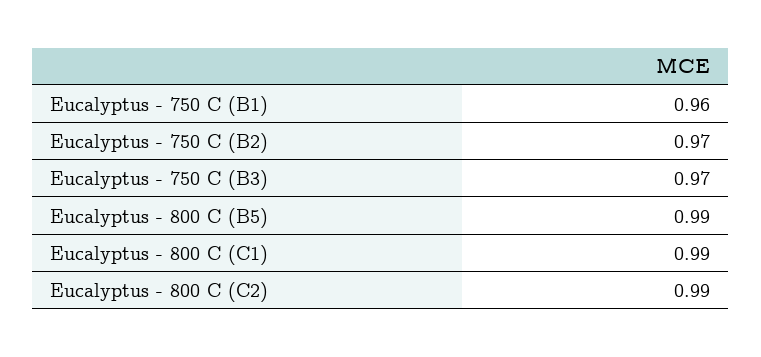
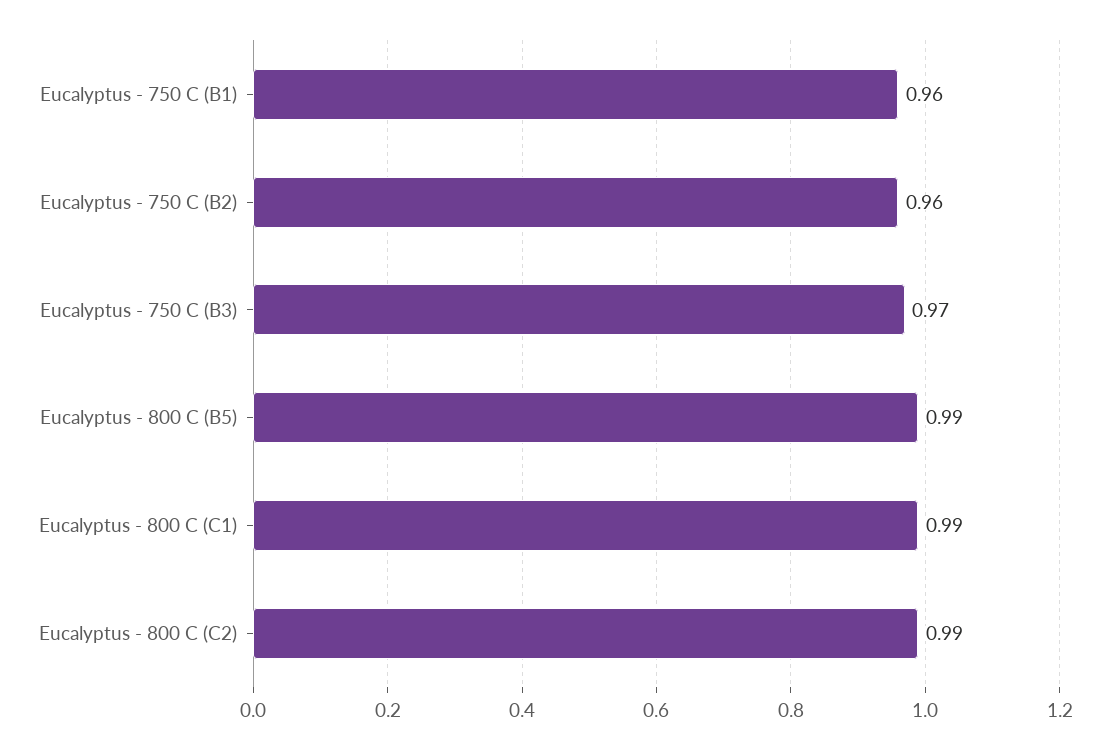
Eucalyptus - 750 C (B2): 0.97 -> 0.96

